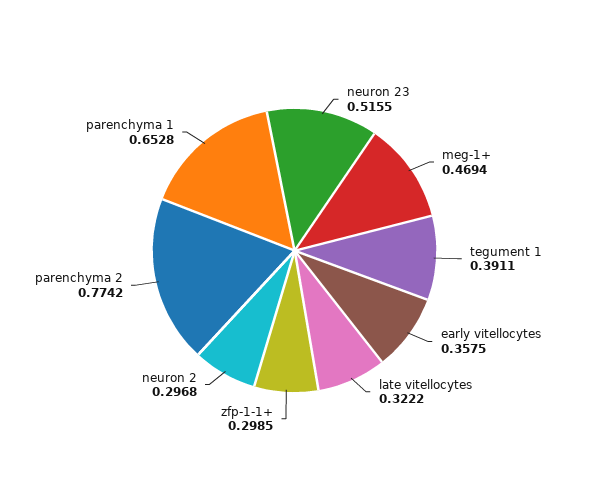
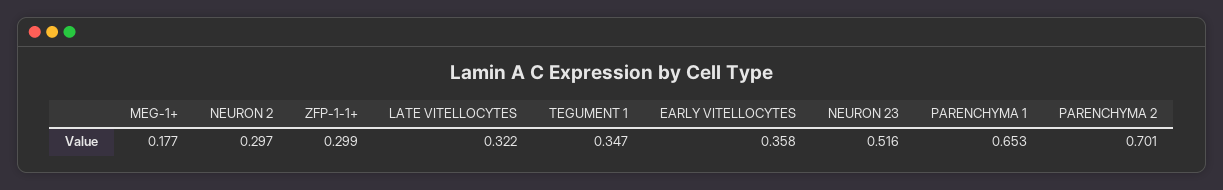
meg-1+: 0.4694 -> 0.177
tegument 1: 0.3911 -> 0.347
parenchyma 2: 0.7742 -> 0.701

